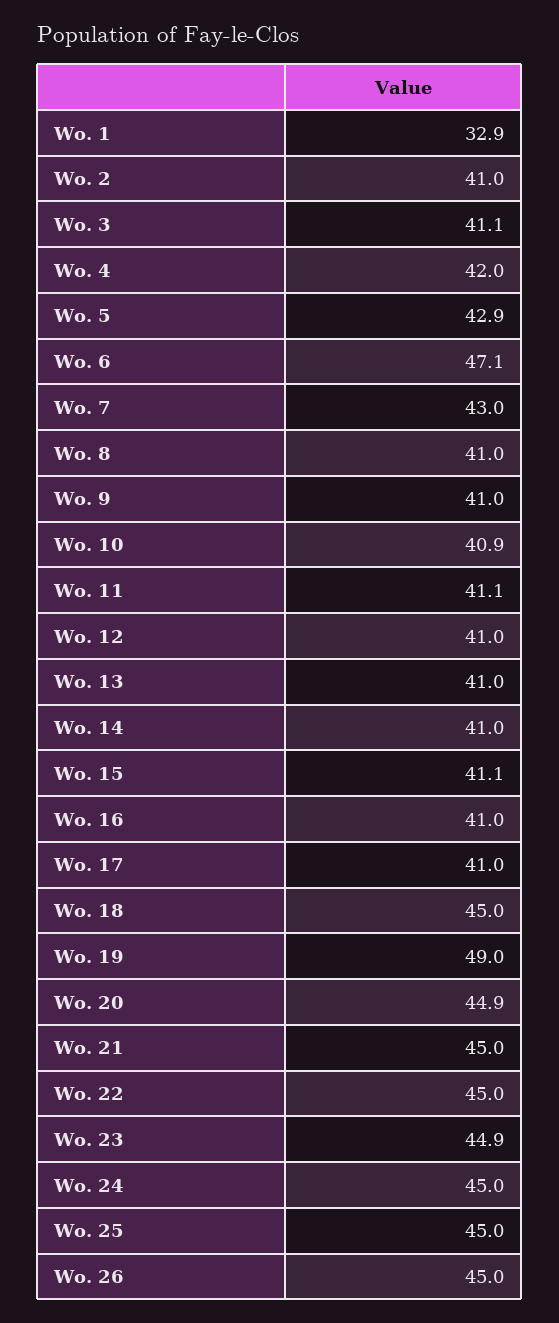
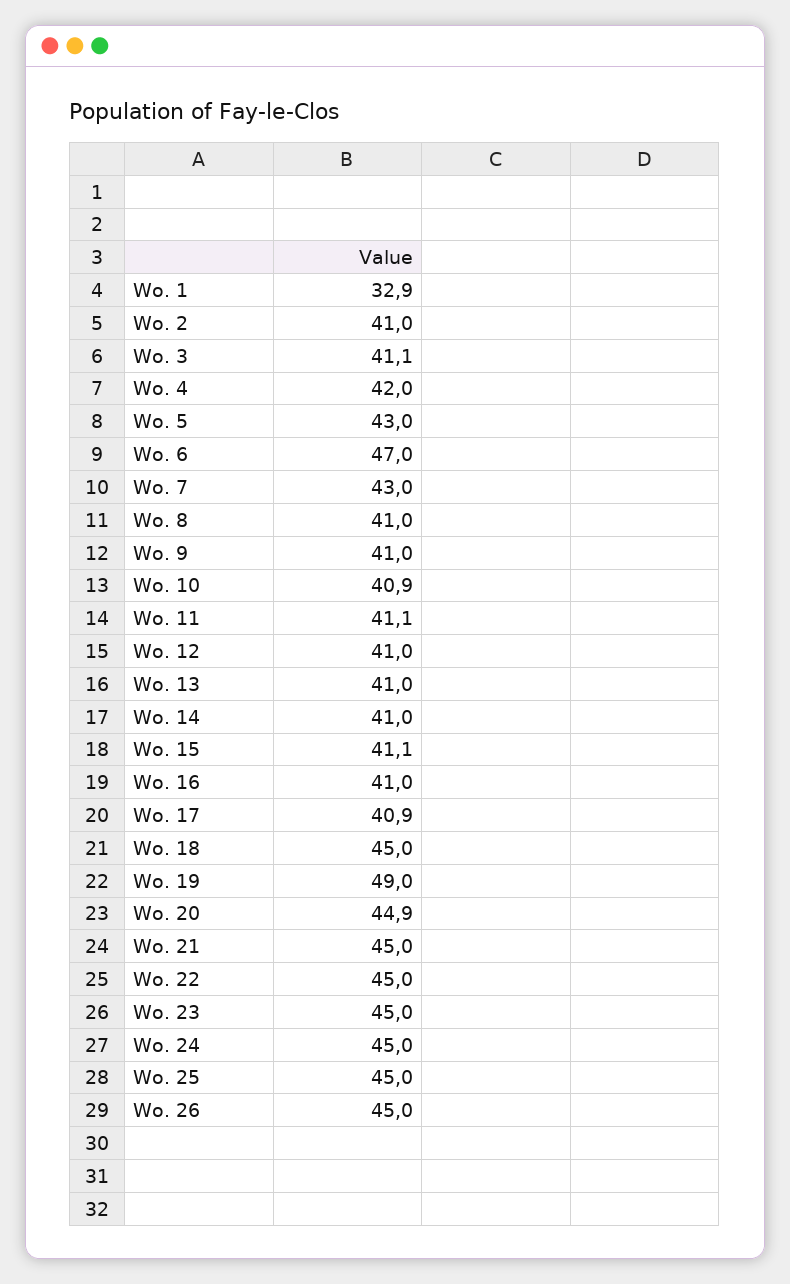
Wo. 5: 42.9 -> 43
Wo. 6: 47.1 -> 47
Wo. 17: 41 -> 40.9
Wo. 23: 44.9 -> 45

